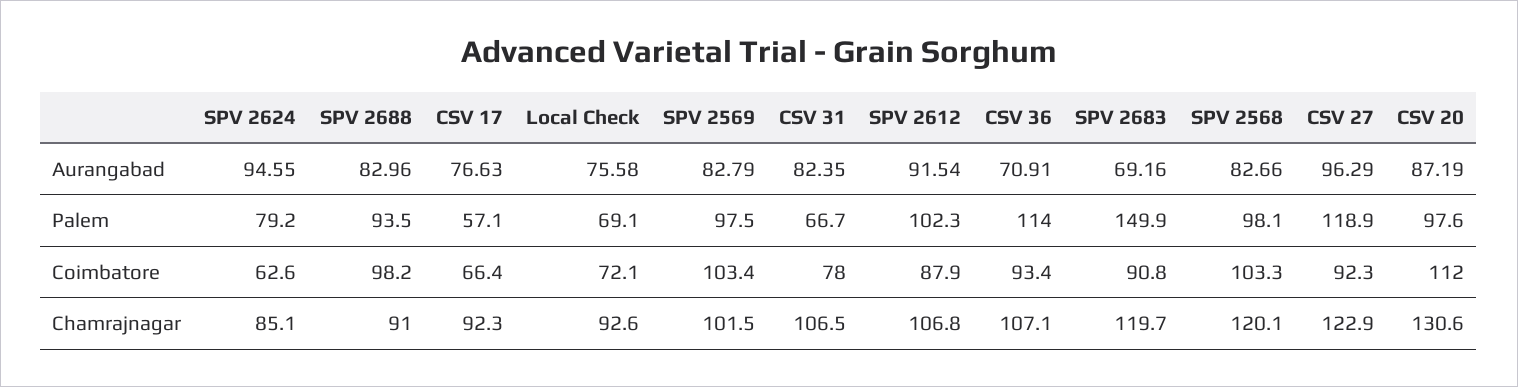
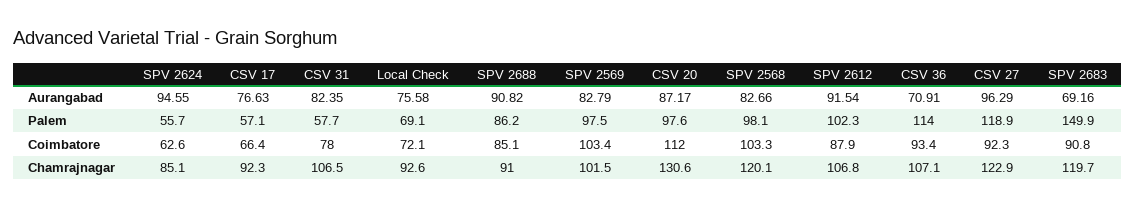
SPV 2688, Aurangabad: 82.96 -> 90.82
CSV 20, Aurangabad: 87.19 -> 87.17
SPV 2624, Palem: 79.2 -> 55.7
SPV 2688, Palem: 93.5 -> 86.2
CSV 31, Palem: 66.7 -> 57.7
SPV 2688, Coimbatore: 98.2 -> 85.1

